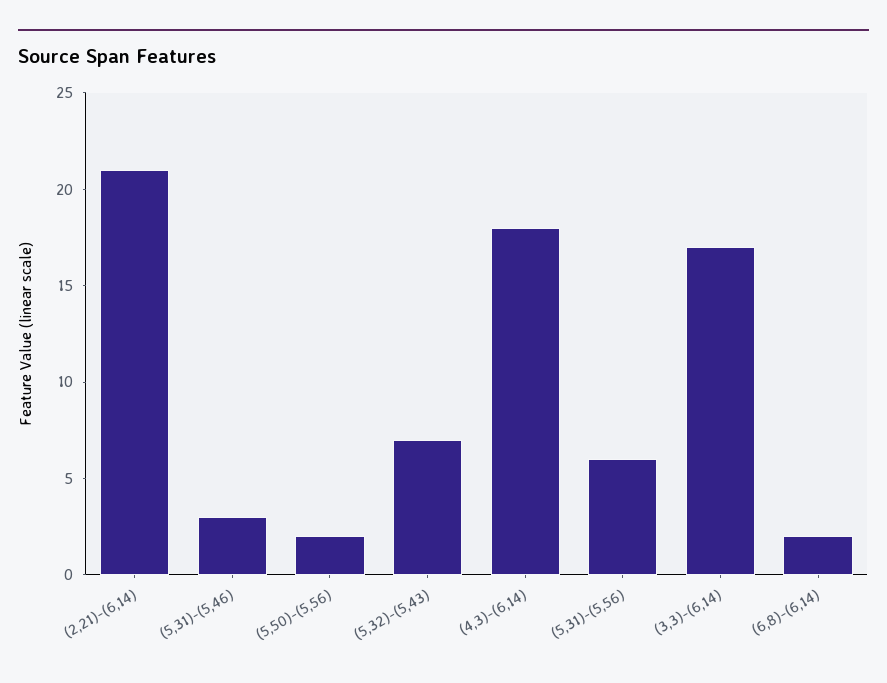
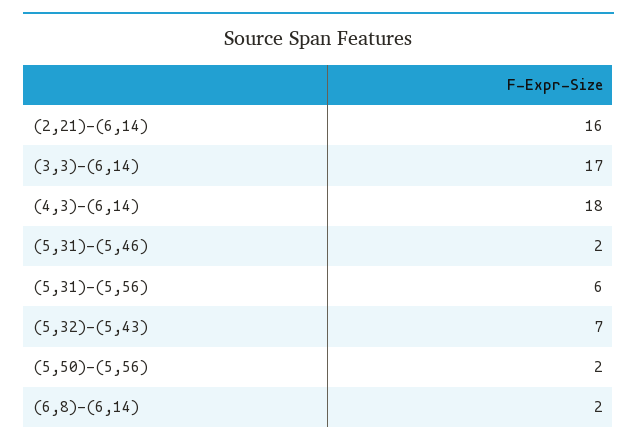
(2,21)-(6,14): 21 -> 16
(5,31)-(5,46): 3 -> 2

